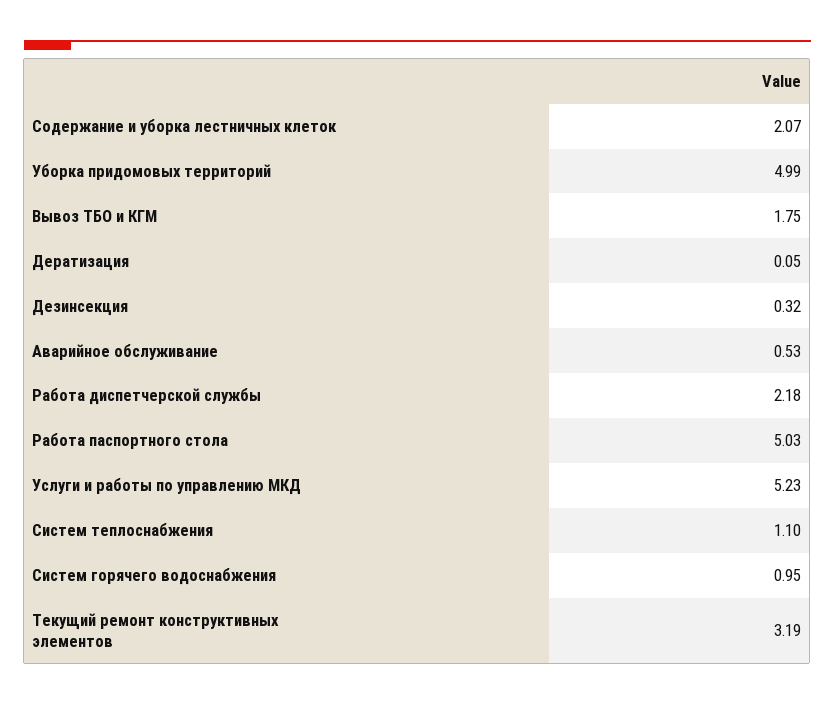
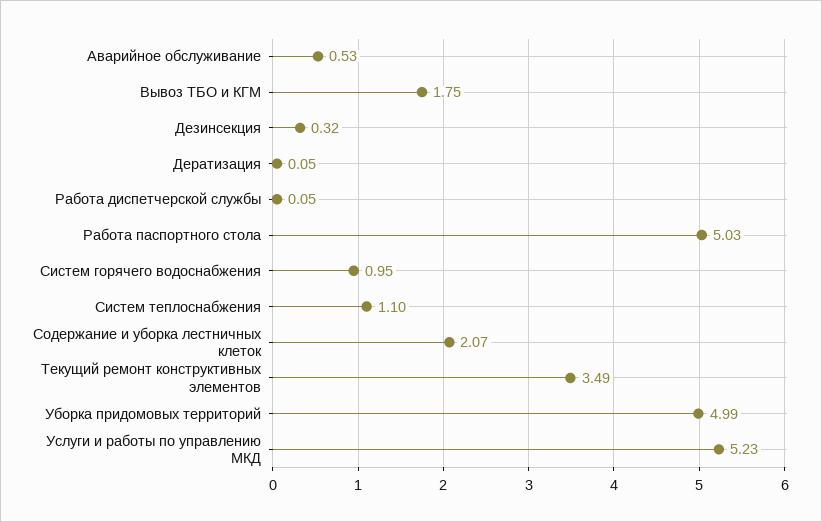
Работа диспетчерской службы: 2.18 -> 0.05
Текущий ремонт конструктивных элементов: 3.19 -> 3.49

